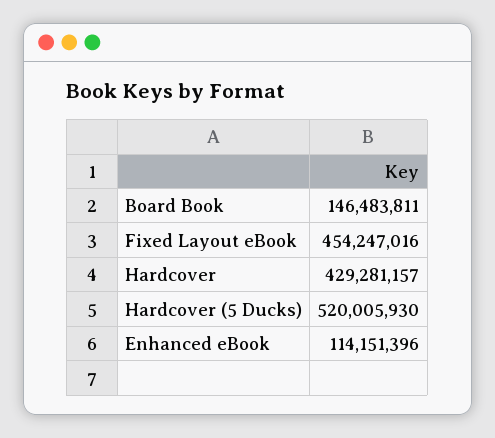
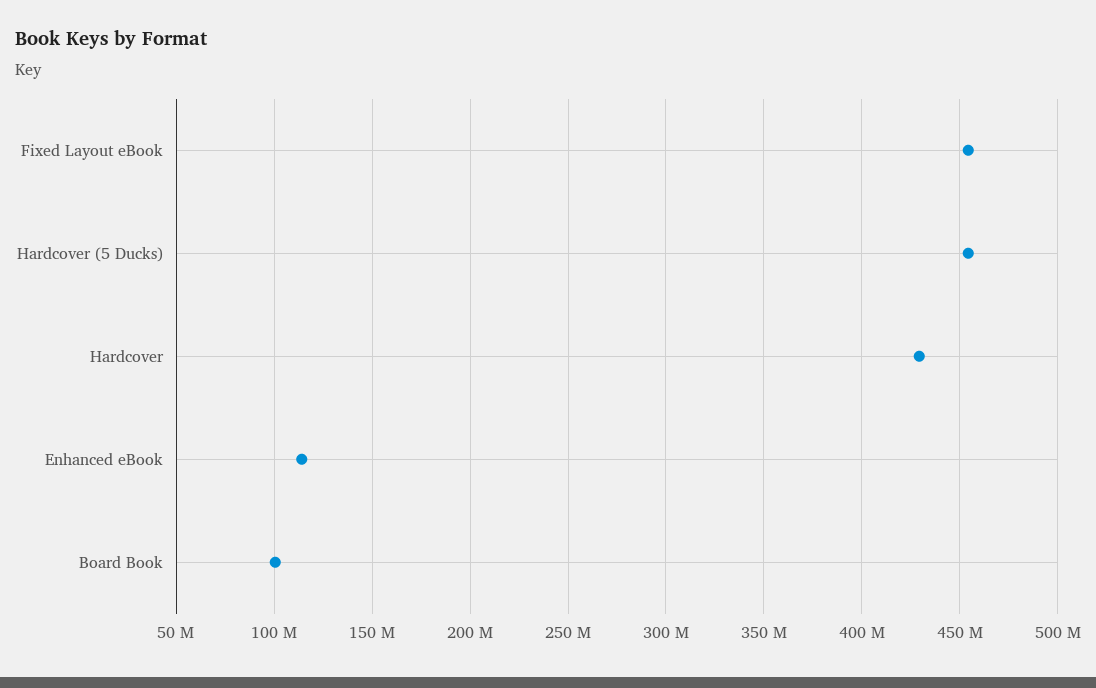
Board Book: 146483811 -> 100000000
Hardcover (5 Ducks): 520005930 -> 455000000

